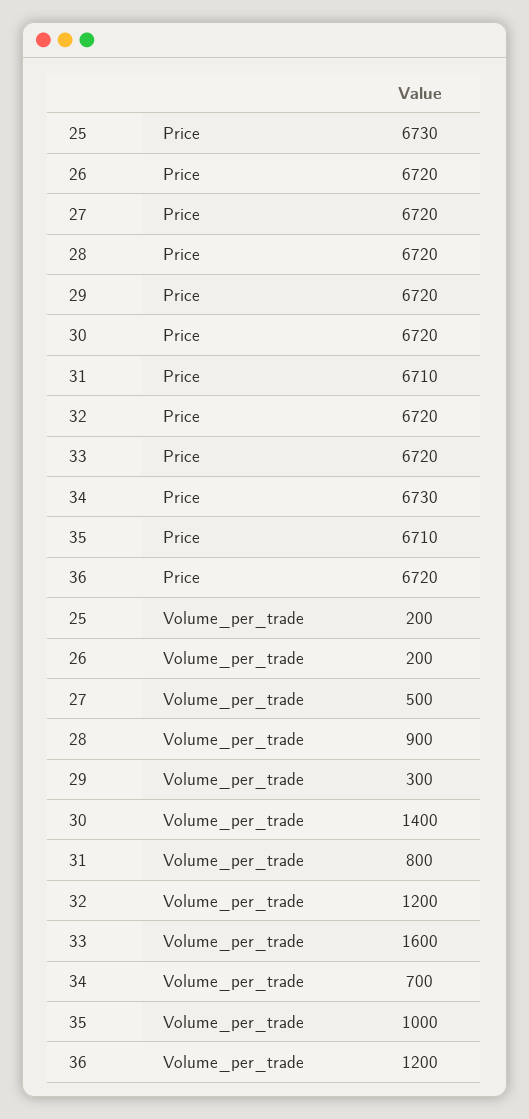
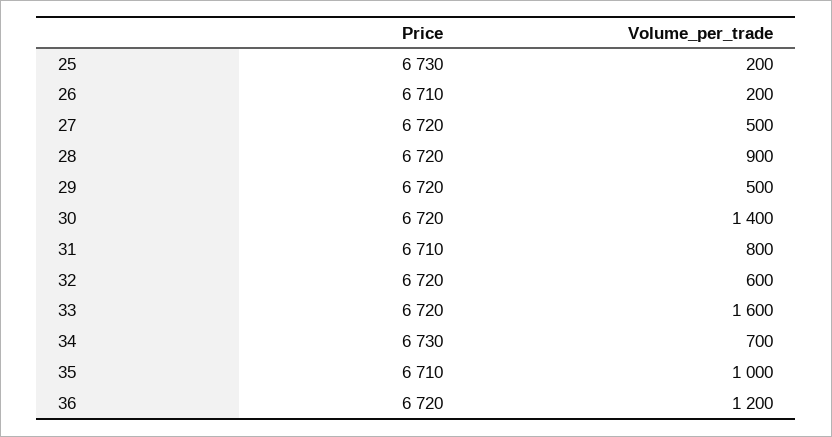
26, Price: 6720 -> 6710
29, Volume_per_trade: 300 -> 500
32, Volume_per_trade: 1200 -> 600

